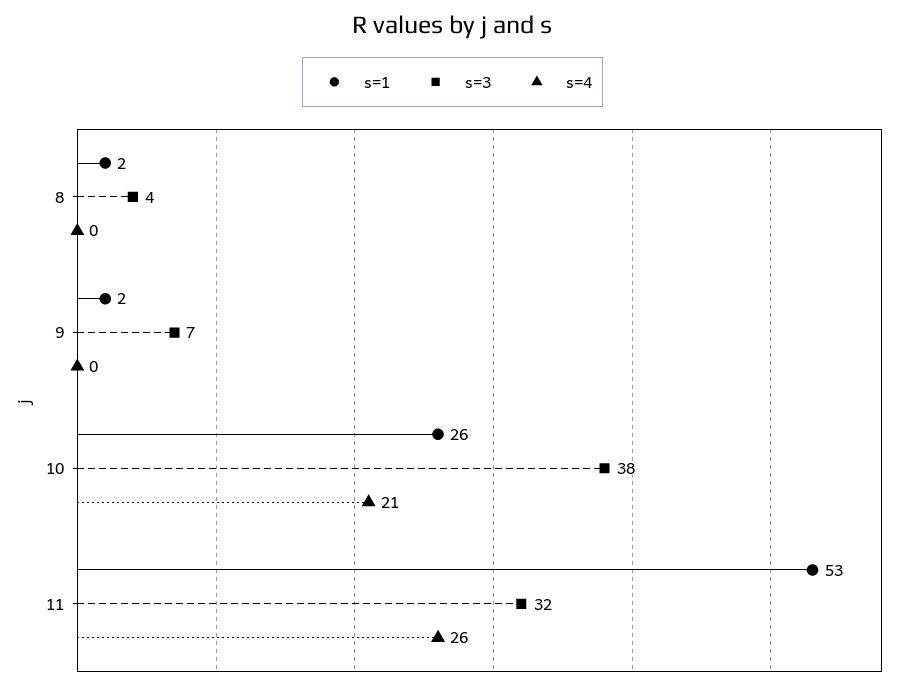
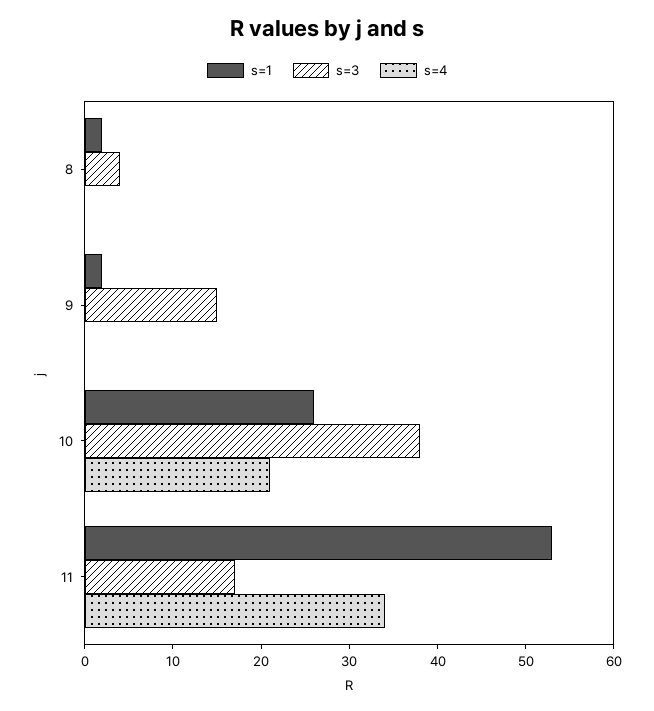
s=3, 9: 7 -> 15
s=3, 11: 32 -> 17
s=4, 11: 26 -> 34

